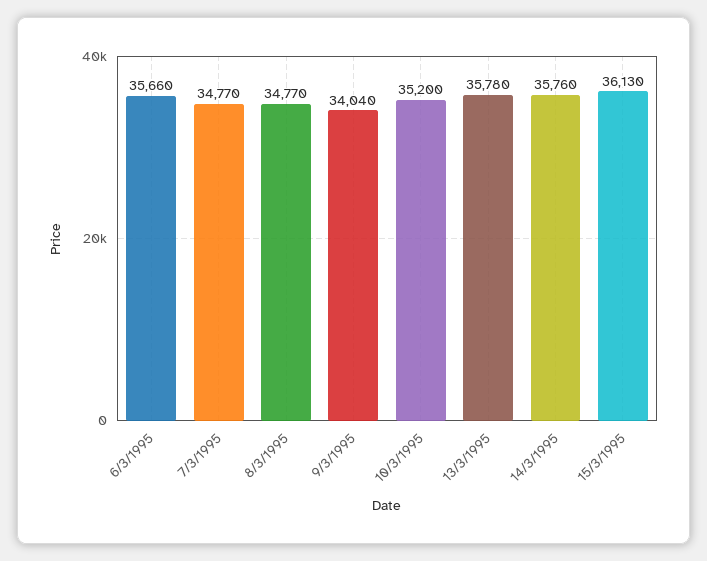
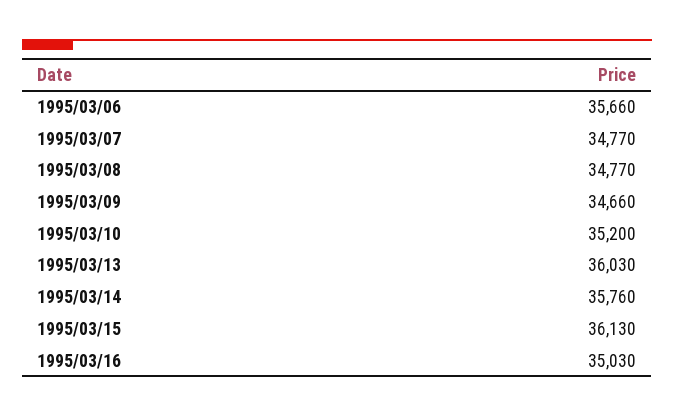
9/3/1995: 34040 -> 34660
13/3/1995: 35780 -> 36030
1995/03/16: none -> 35030

